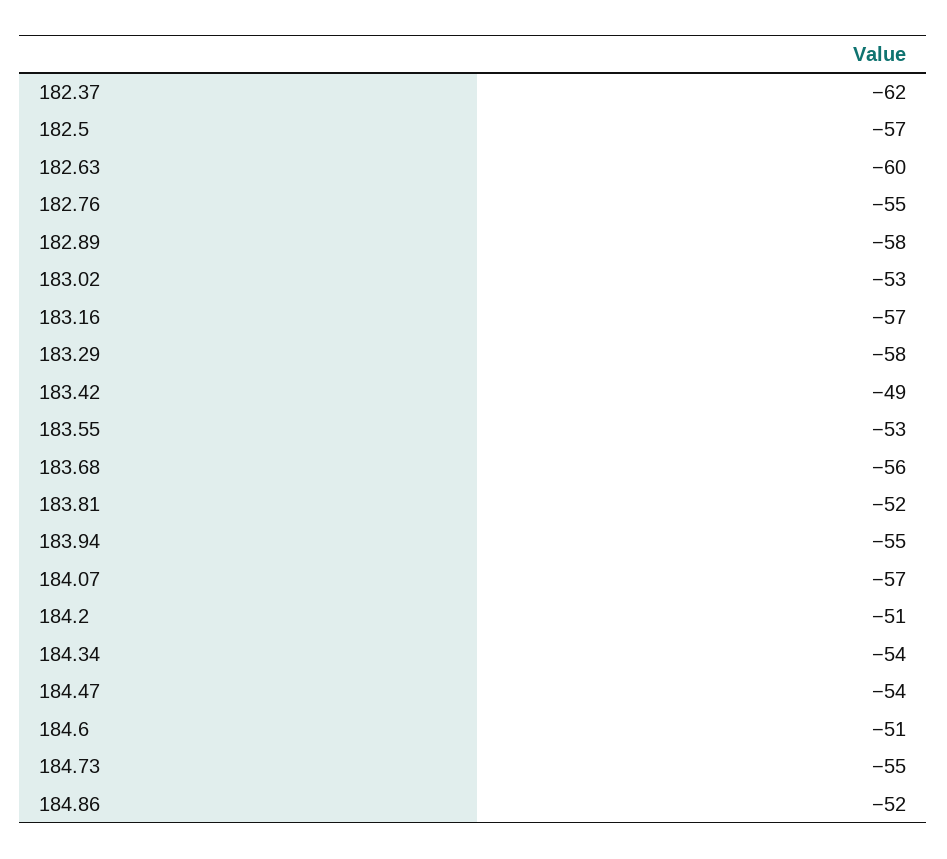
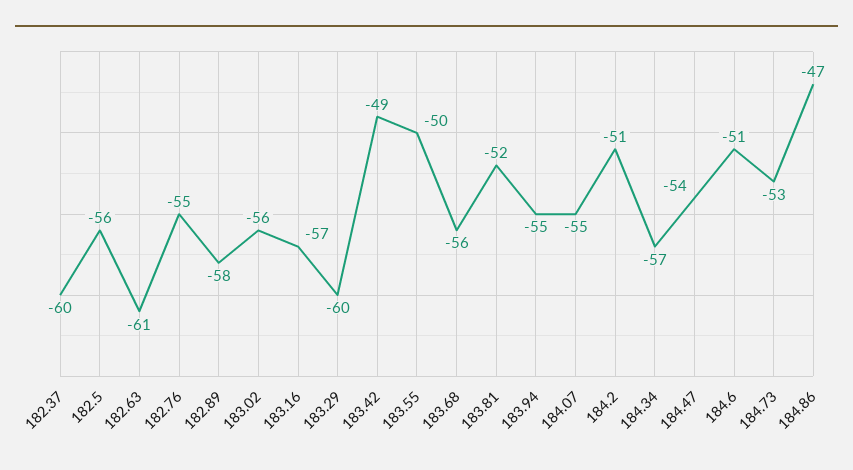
182.37: -62 -> -60
182.5: -57 -> -56
182.63: -60 -> -61
183.02: -53 -> -56
183.29: -58 -> -60
183.55: -53 -> -50
184.07: -57 -> -55
184.34: -54 -> -57
184.73: -55 -> -53
184.86: -52 -> -47

